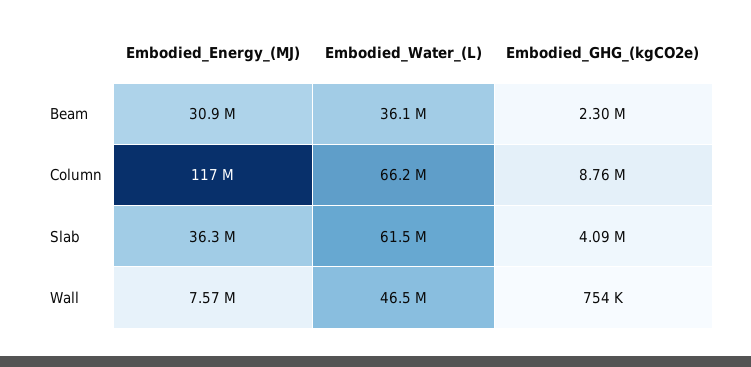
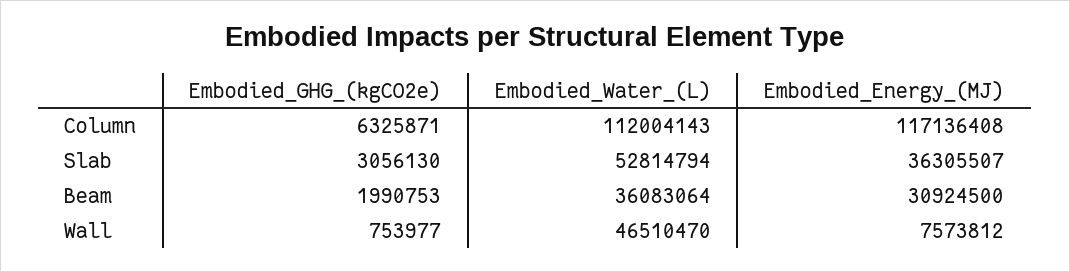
Embodied_GHG_(kgCO2e), Beam: 2300000 -> 1990753
Embodied_Water_(L), Column: 66200000 -> 112004143
Embodied_GHG_(kgCO2e), Column: 8760000 -> 6325871
Embodied_Water_(L), Slab: 61500000 -> 52814794
Embodied_GHG_(kgCO2e), Slab: 4090000 -> 3056130

